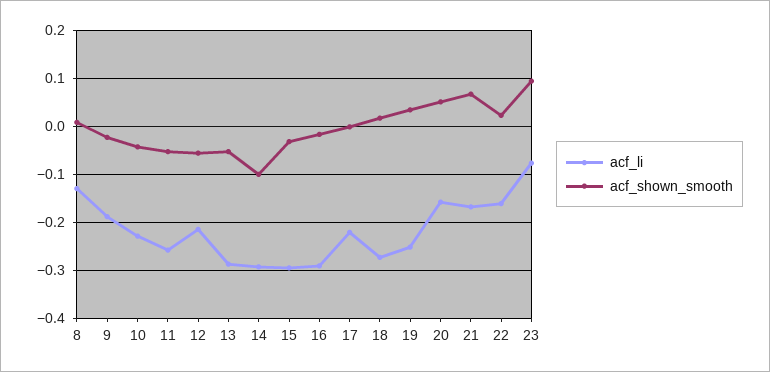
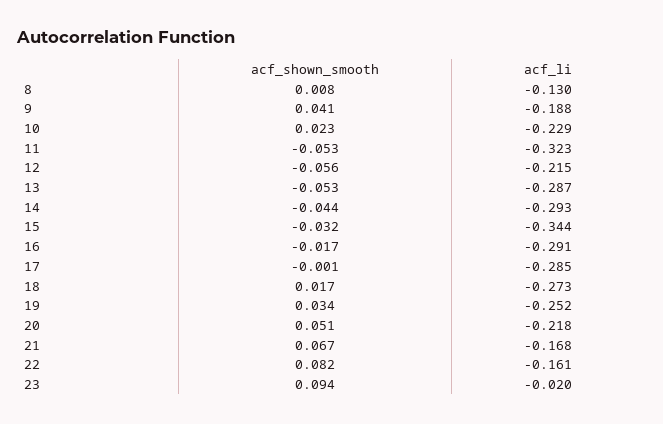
acf_shown_smooth, 9: -0.02 -> 0.041
acf_shown_smooth, 10: -0.04 -> 0.023
acf_li, 11: -0.26 -> -0.323
acf_shown_smooth, 14: -0.1 -> -0.044
acf_li, 15: -0.3 -> -0.344
acf_li, 17: -0.22 -> -0.285
acf_li, 20: -0.16 -> -0.218
acf_shown_smooth, 22: 0.02 -> 0.082
acf_li, 23: -0.08 -> -0.02

